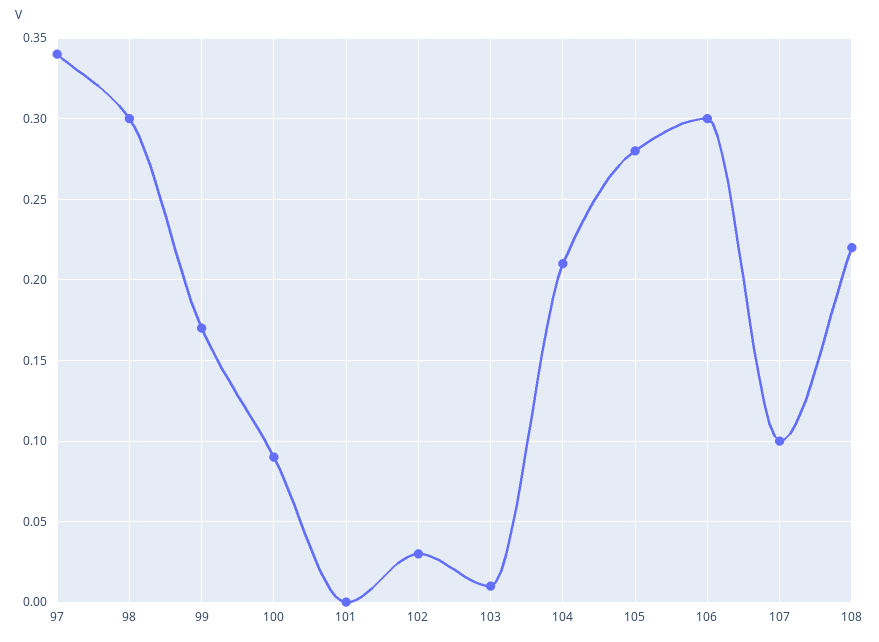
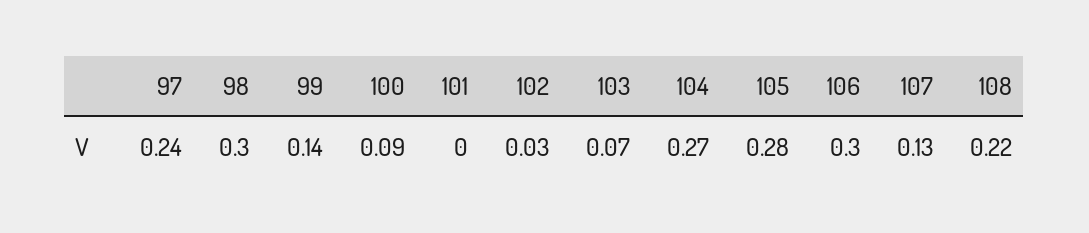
97: 0.34 -> 0.24
99: 0.17 -> 0.14
103: 0.01 -> 0.07
104: 0.21 -> 0.27
107: 0.1 -> 0.13

